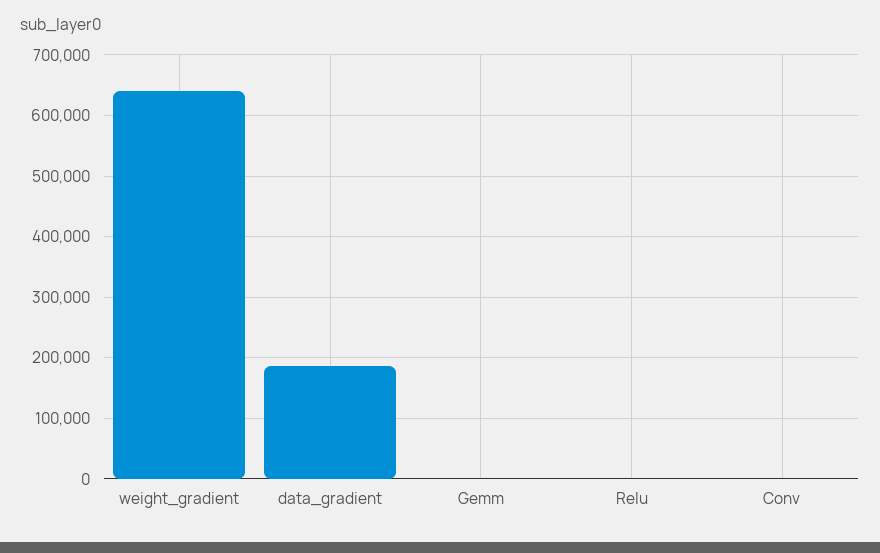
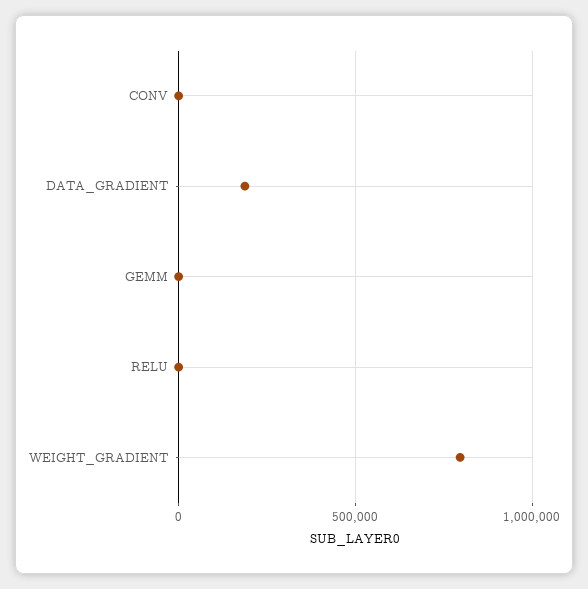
weight_gradient: 640000 -> 800000

